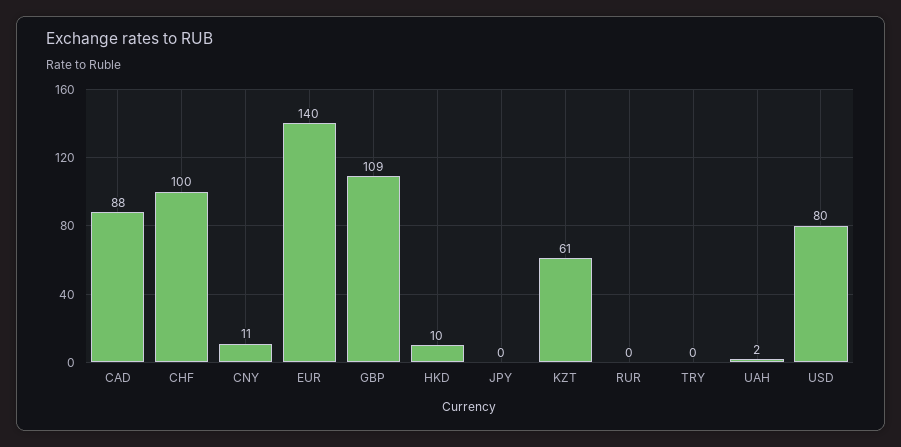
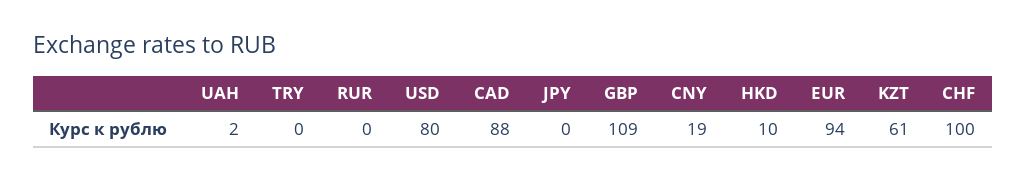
CNY: 11 -> 19
EUR: 140 -> 94

